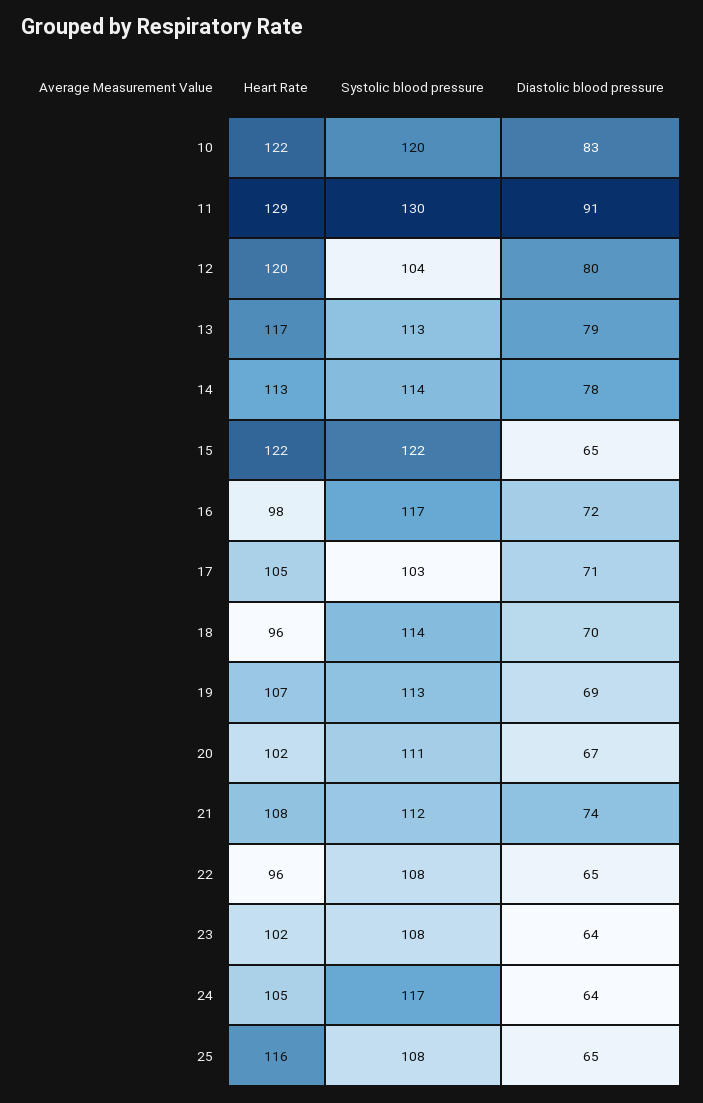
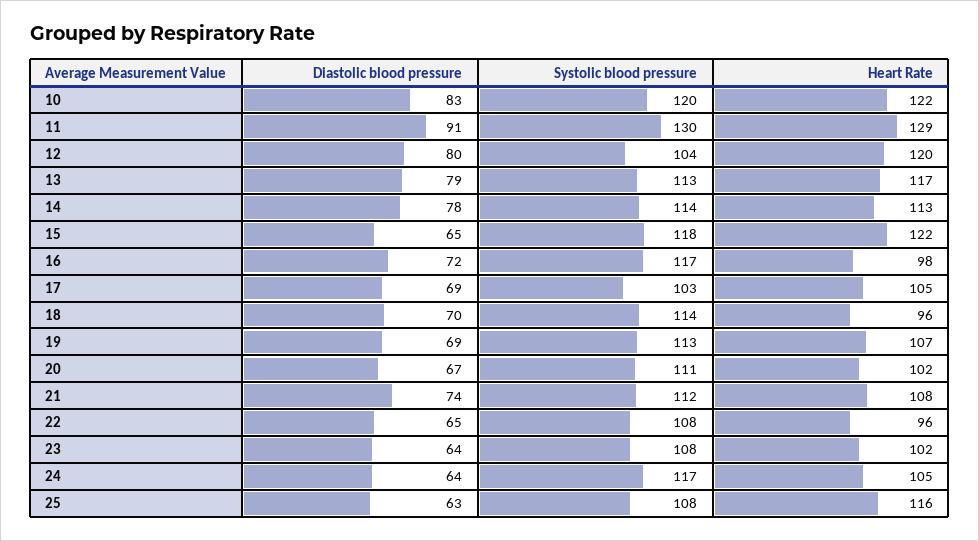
Systolic blood pressure, 15: 122 -> 118
Diastolic blood pressure, 17: 71 -> 69
Diastolic blood pressure, 25: 65 -> 63

